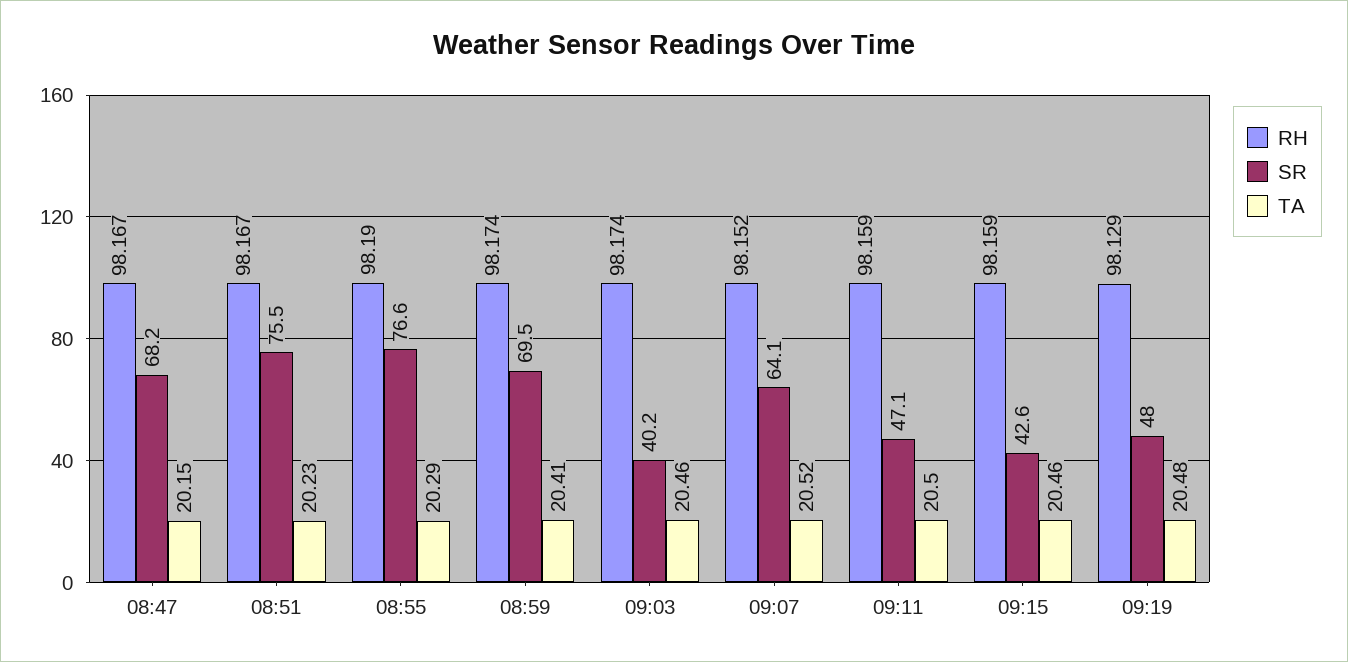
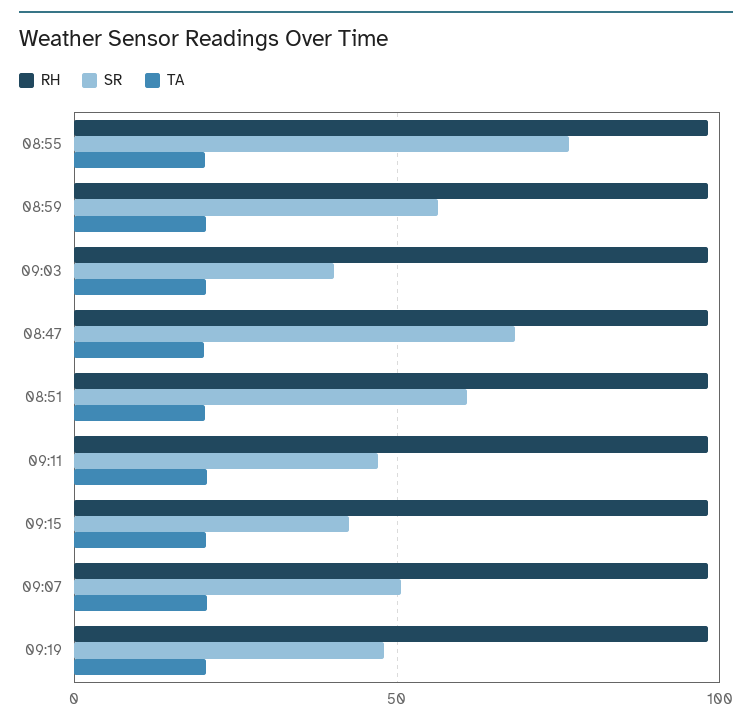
SR, 08:51: 75.5 -> 60
SR, 08:59: 69.5 -> 55
SR, 09:07: 64.1 -> 50

